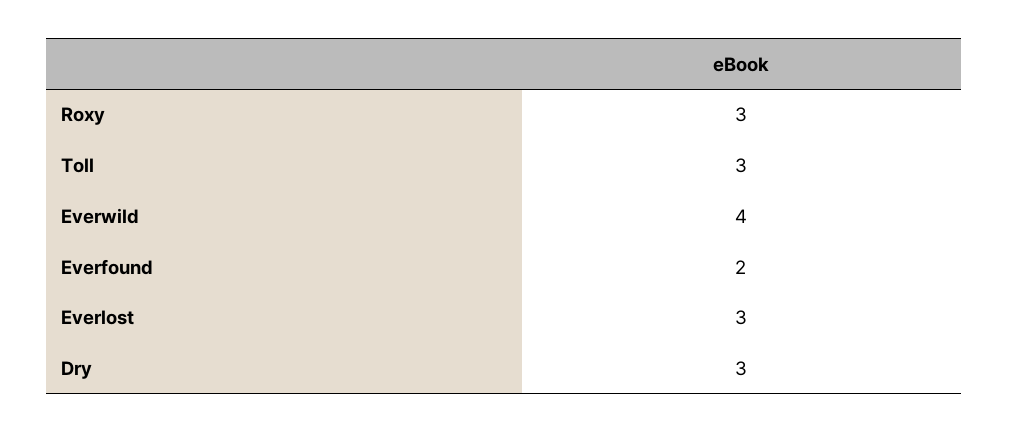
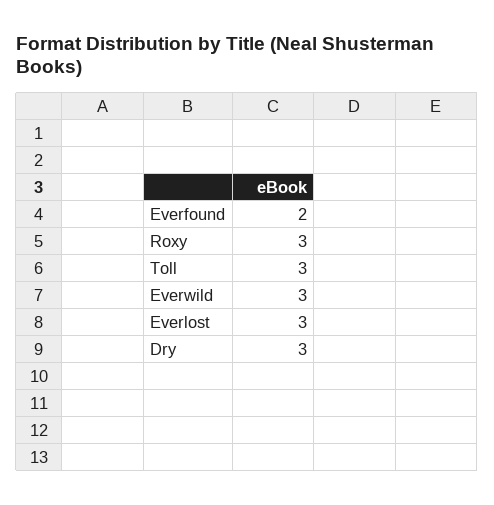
Everwild: 4 -> 3

